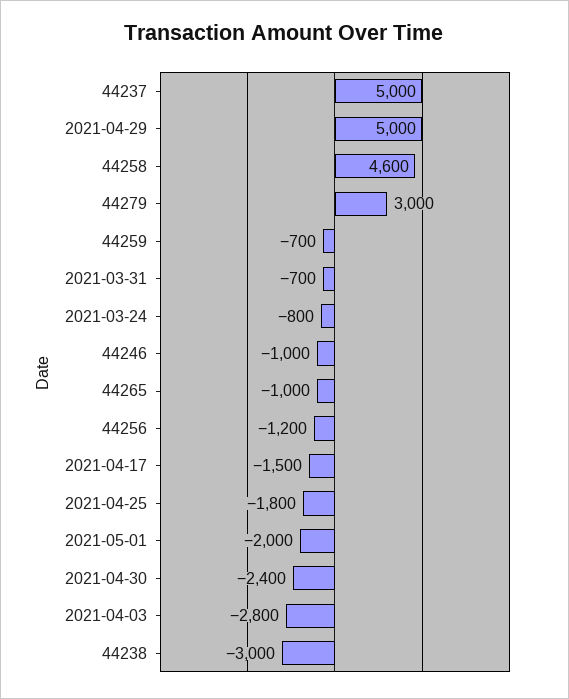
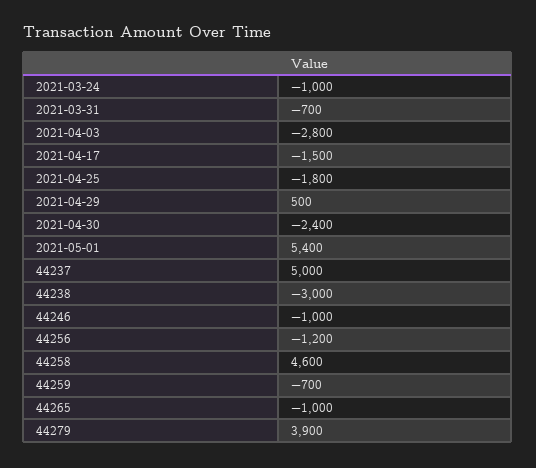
2021-04-29: 5000 -> 500
44279: 3000 -> 3900
2021-03-24: -800 -> -1000
2021-05-01: -2000 -> 5400

